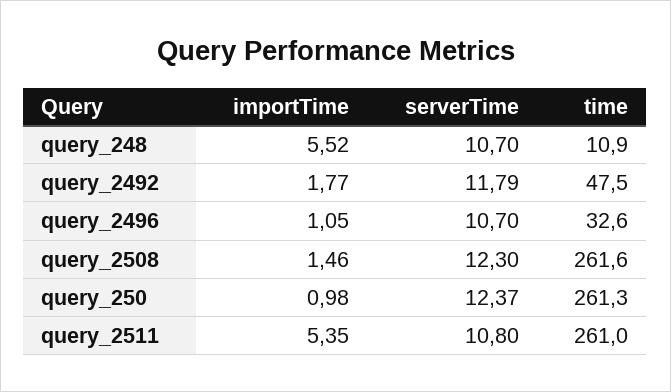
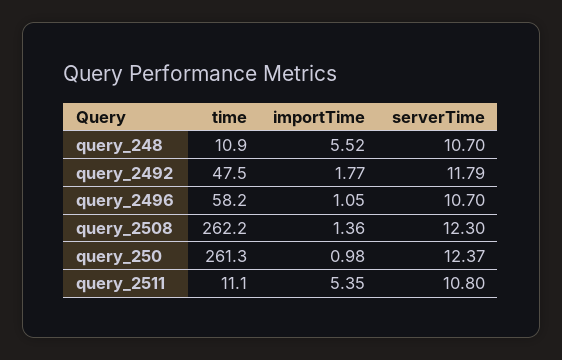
time, query_2496: 32.6 -> 58.2
importTime, query_2508: 1.46 -> 1.36
time, query_2508: 261.6 -> 262.2
time, query_2511: 261 -> 11.1

